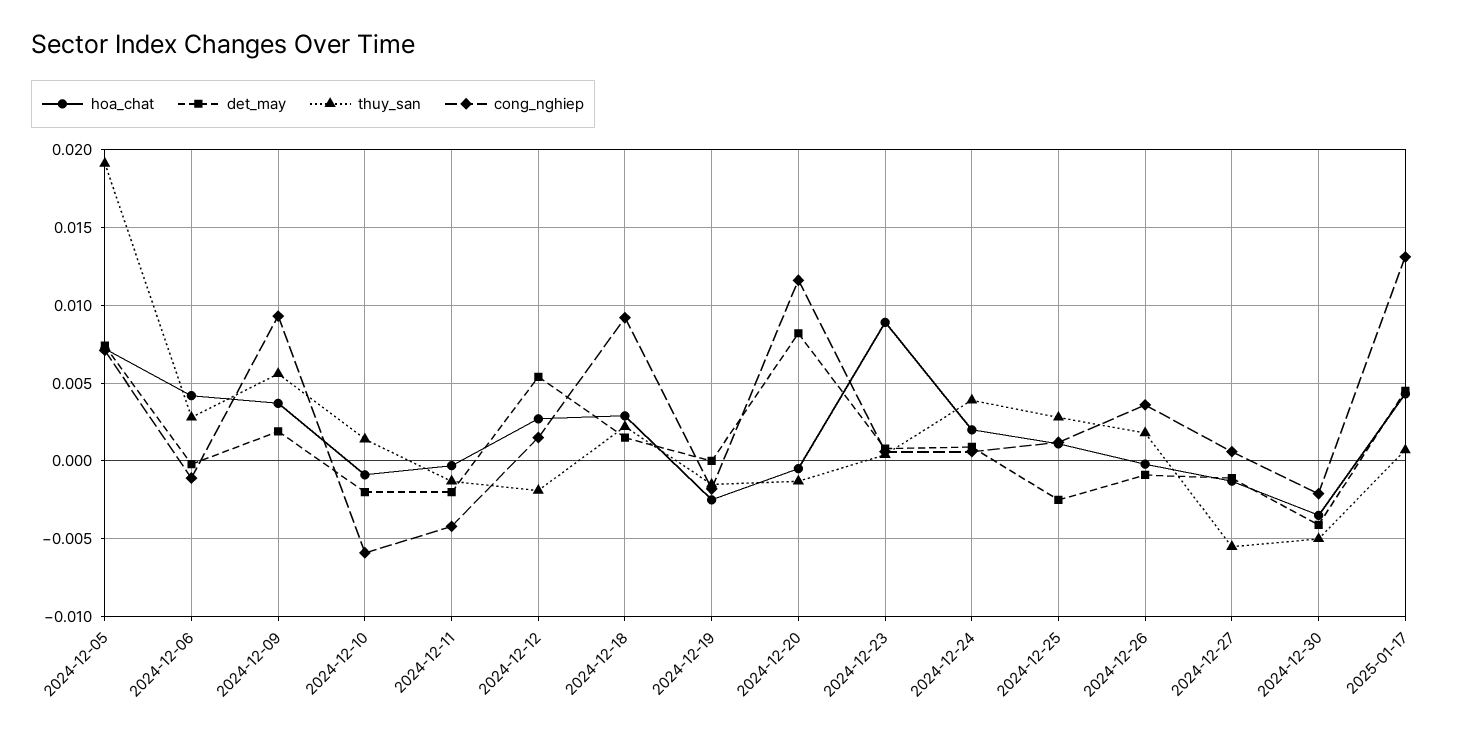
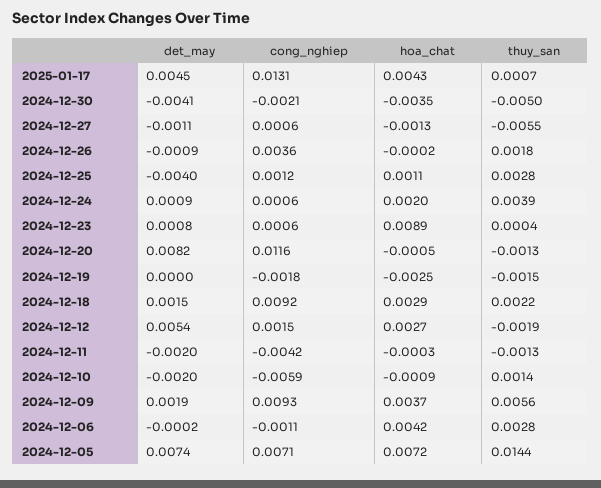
thuy_san, 2024-12-05: 0.019 -> 0.0144
det_may, 2024-12-25: -0.0025 -> -0.004

